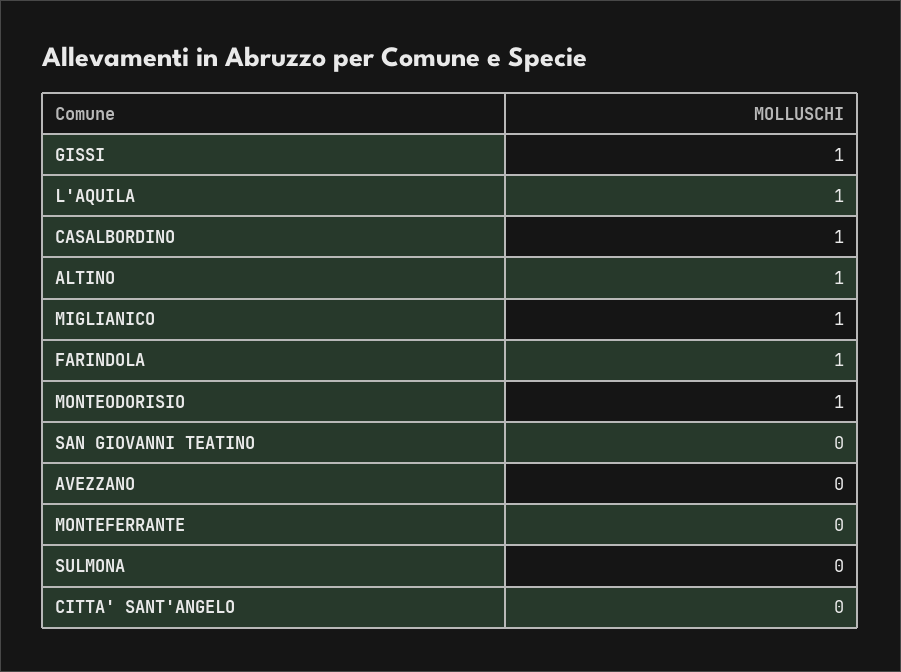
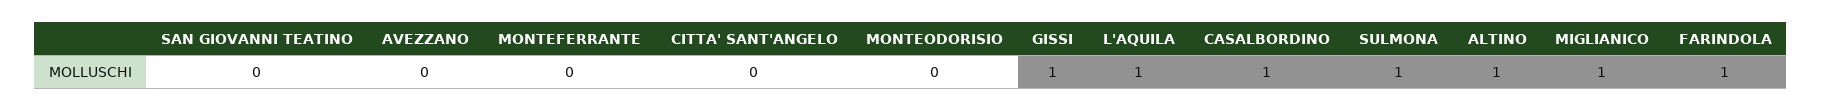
MONTEODORISIO: 1 -> 0
SULMONA: 0 -> 1

